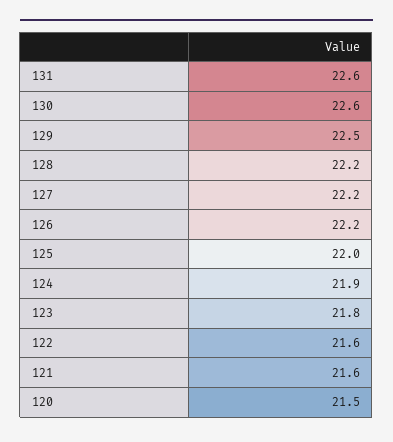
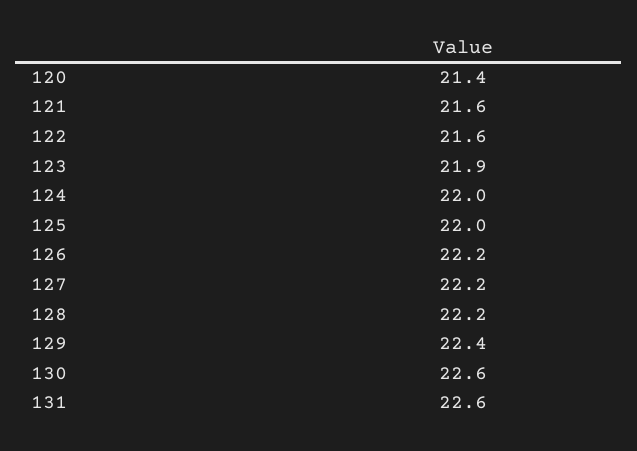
129: 22.5 -> 22.4
124: 21.9 -> 22
123: 21.8 -> 21.9
120: 21.5 -> 21.4

